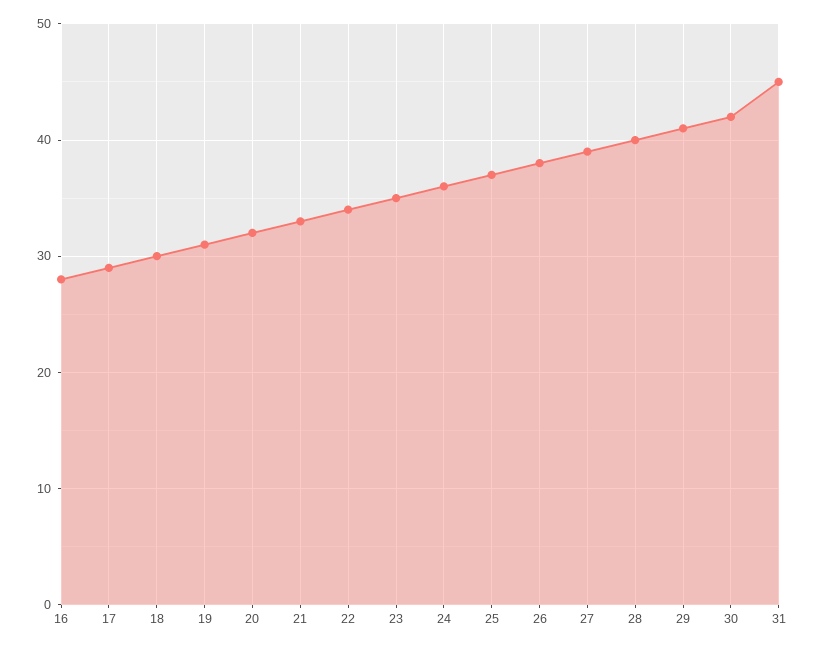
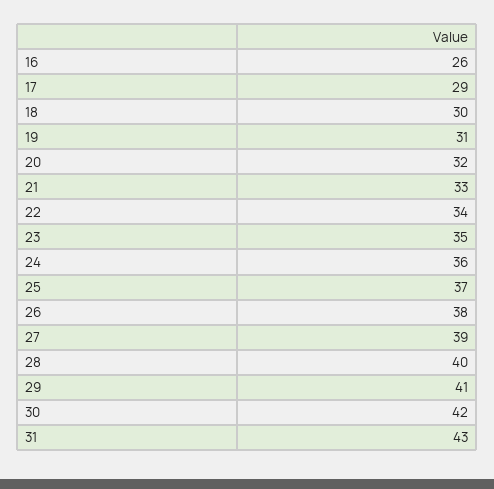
16: 28 -> 26
31: 45 -> 43

